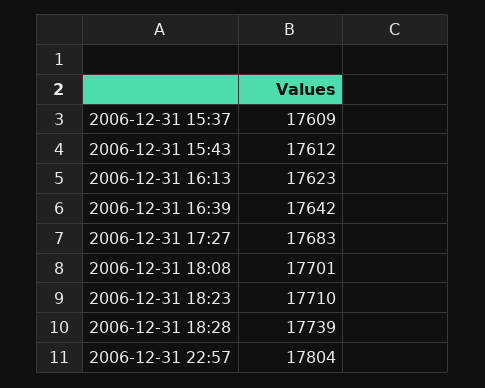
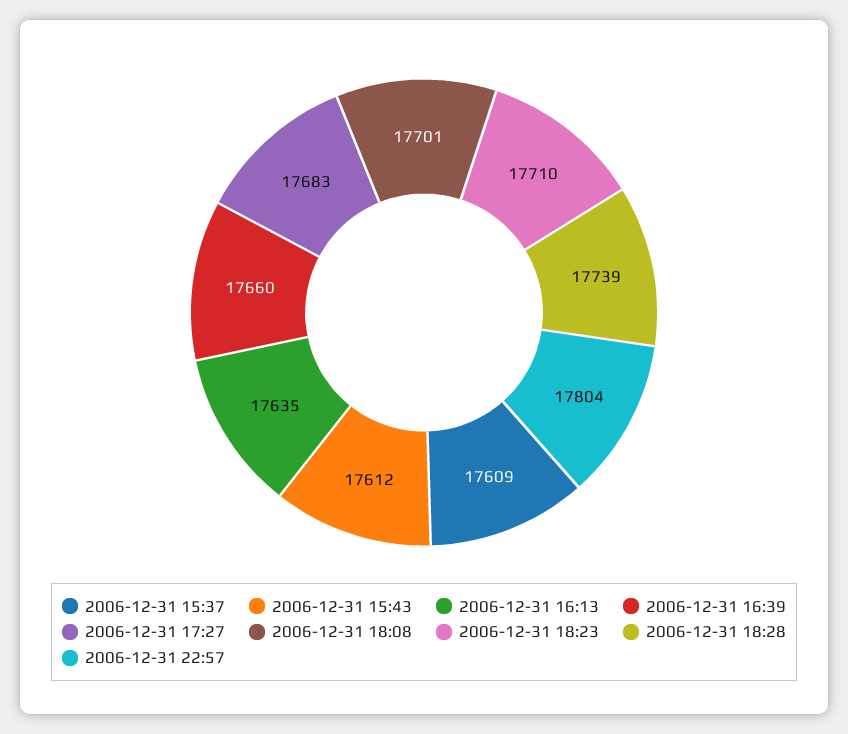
2006-12-31 16:13: 17623 -> 17635
2006-12-31 16:39: 17642 -> 17660

